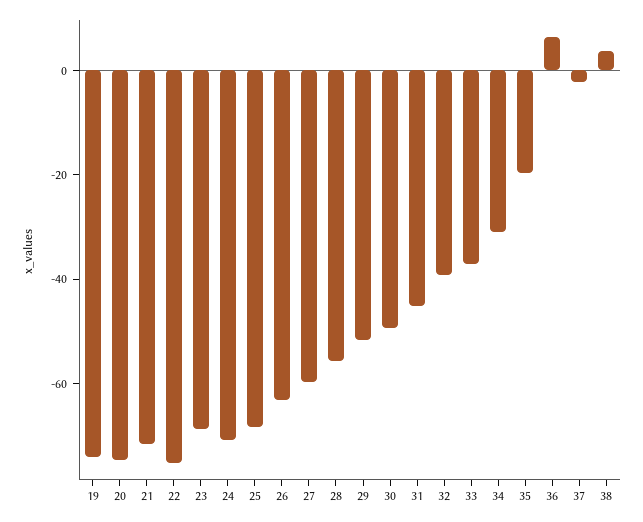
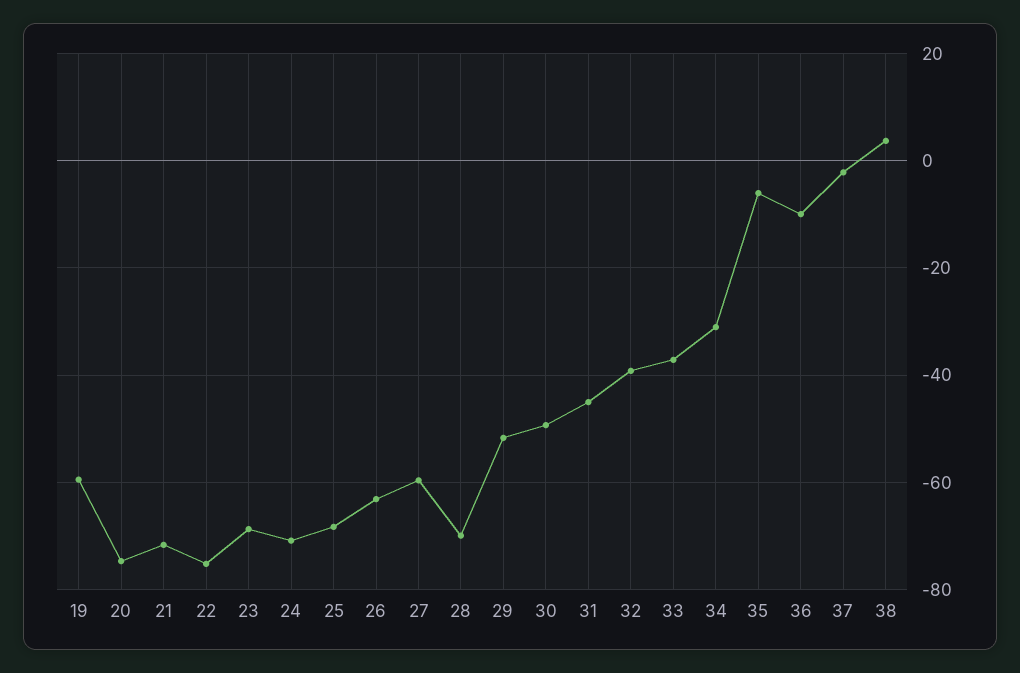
19: -75 -> -60
28: -55 -> -70
35: -20 -> -6
36: 5 -> -10

